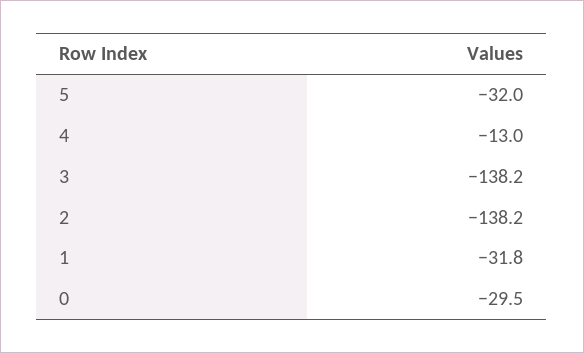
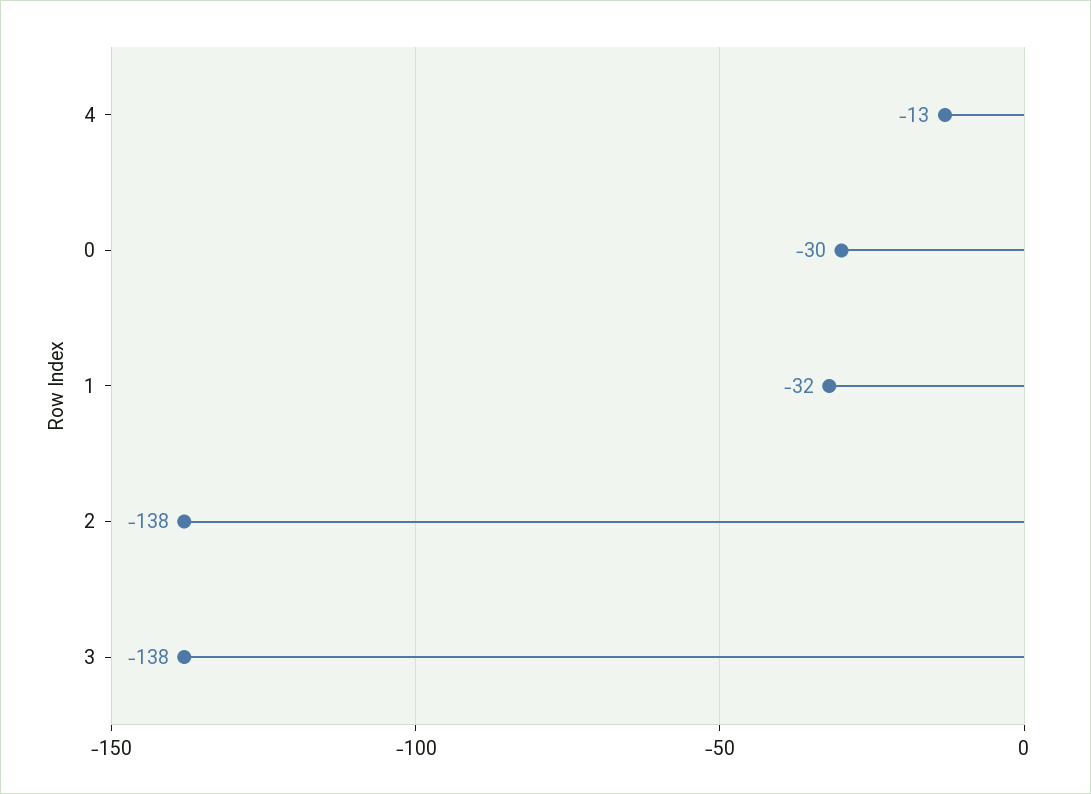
5: -32 -> none

